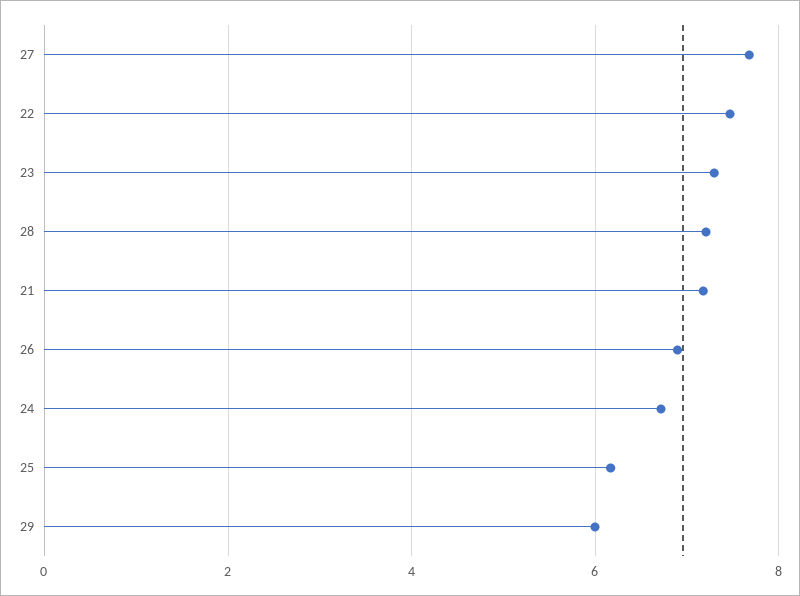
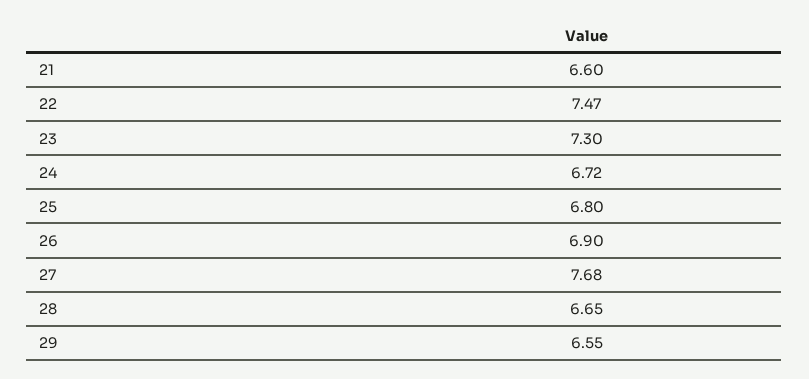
28: 7.2 -> 6.65
21: 7.2 -> 6.6
25: 6.2 -> 6.8
29: 6 -> 6.55

